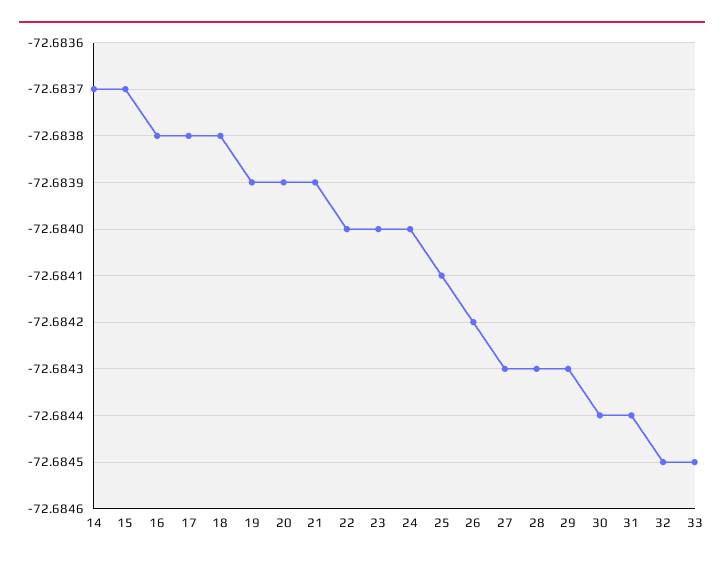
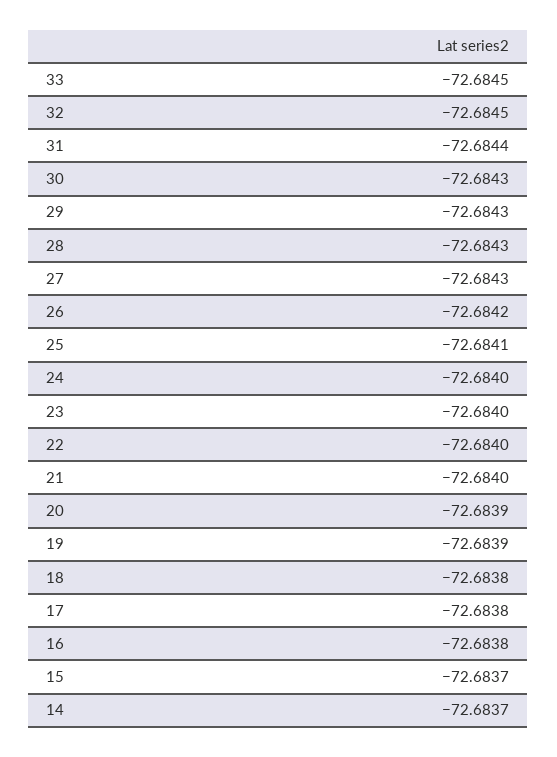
21: -72.6839 -> -72.684
30: -72.6844 -> -72.6843

